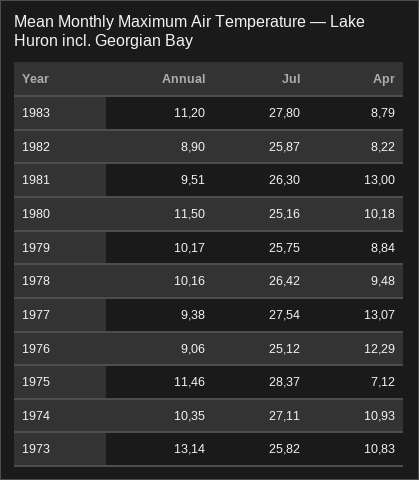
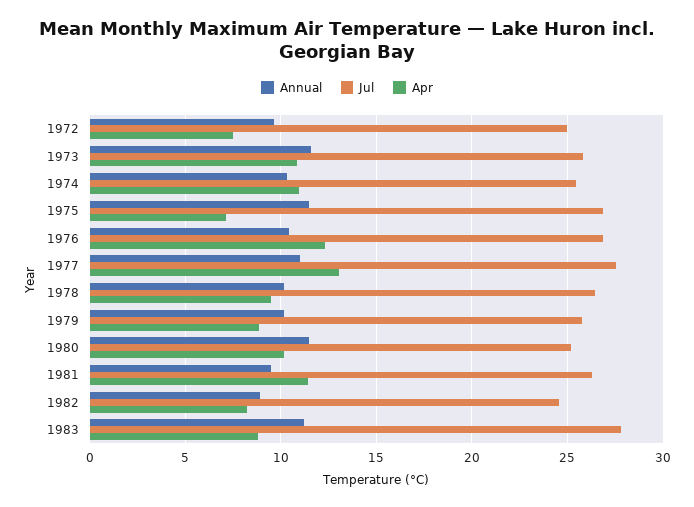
Jul, 1982: 25.87 -> 24.5
Apr, 1981: 13 -> 11.5
Annual, 1977: 9.38 -> 11
Annual, 1976: 9.06 -> 10.5
Jul, 1976: 25.12 -> 27
Jul, 1975: 28.37 -> 27
Jul, 1974: 27.11 -> 25.5
Annual, 1973: 13.14 -> 11.5
Annual, 1972: none -> 9.5
Jul, 1972: none -> 25
Apr, 1972: none -> 7.5

